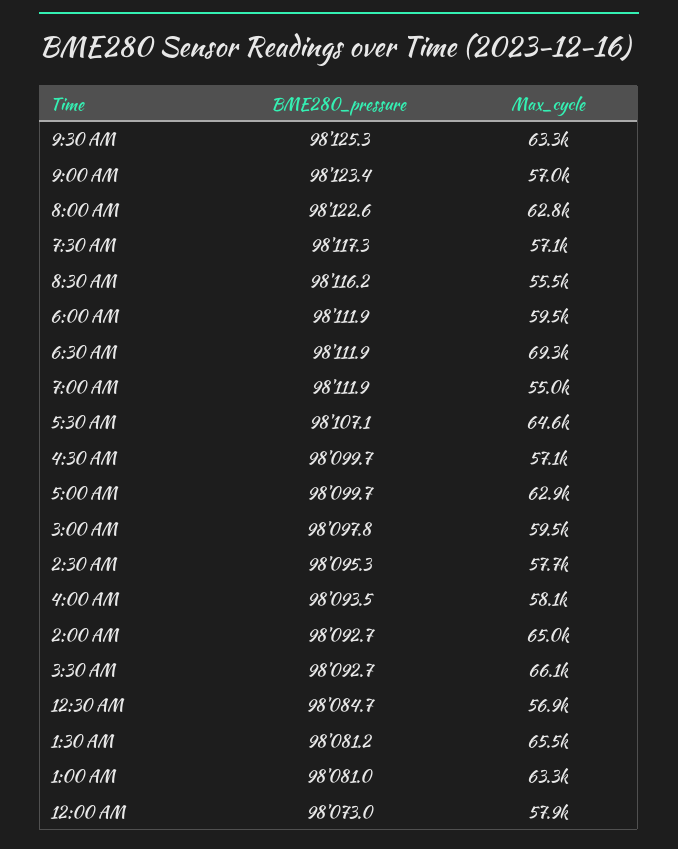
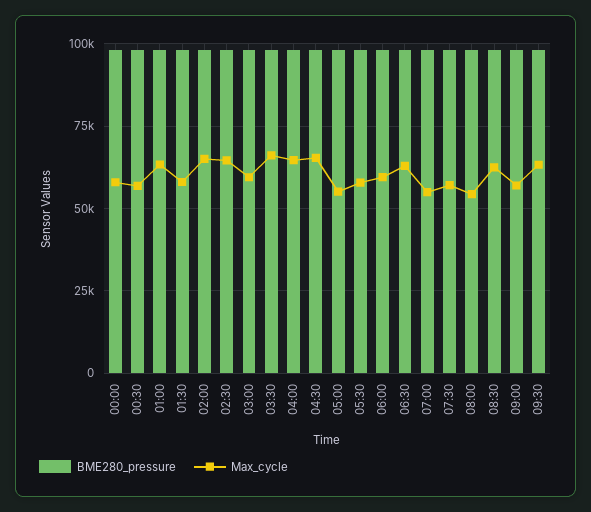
Max_cycle, 8:00 AM: 62800 -> 55000
Max_cycle, 8:30 AM: 55500 -> 62500
Max_cycle, 6:30 AM: 69300 -> 62500
Max_cycle, 5:30 AM: 64600 -> 57500
Max_cycle, 4:30 AM: 57100 -> 65000
Max_cycle, 5:00 AM: 62900 -> 55000
Max_cycle, 2:30 AM: 57700 -> 65000
Max_cycle, 4:00 AM: 58100 -> 65000
Max_cycle, 1:30 AM: 65500 -> 57500

